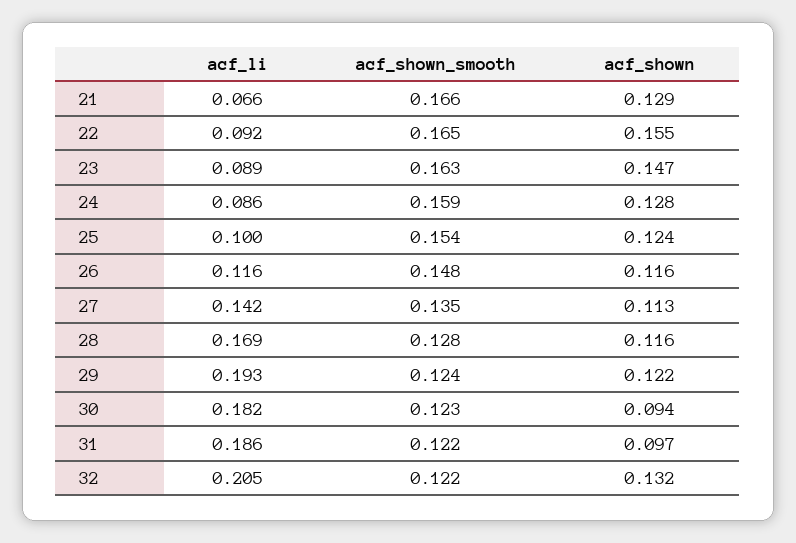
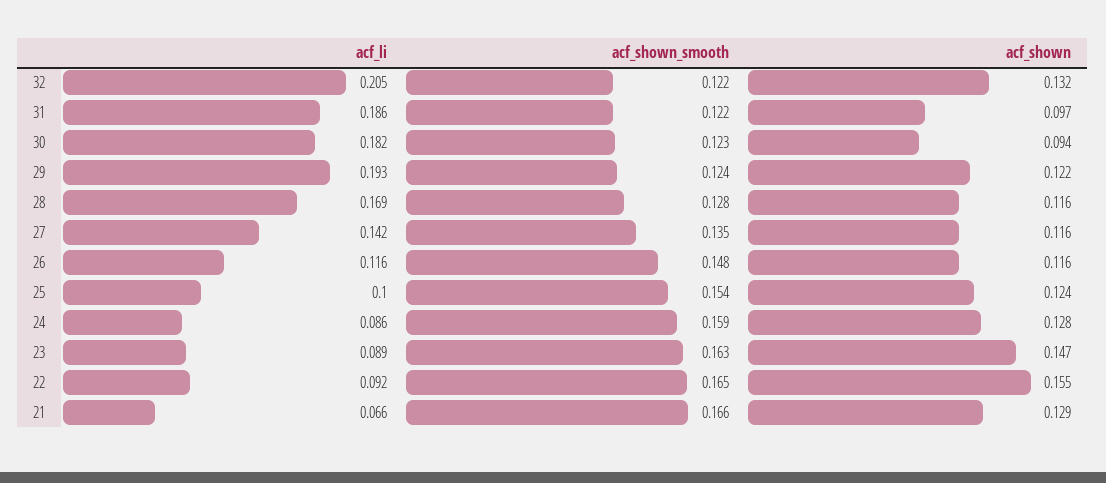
acf_shown, 27: 0.113 -> 0.116

